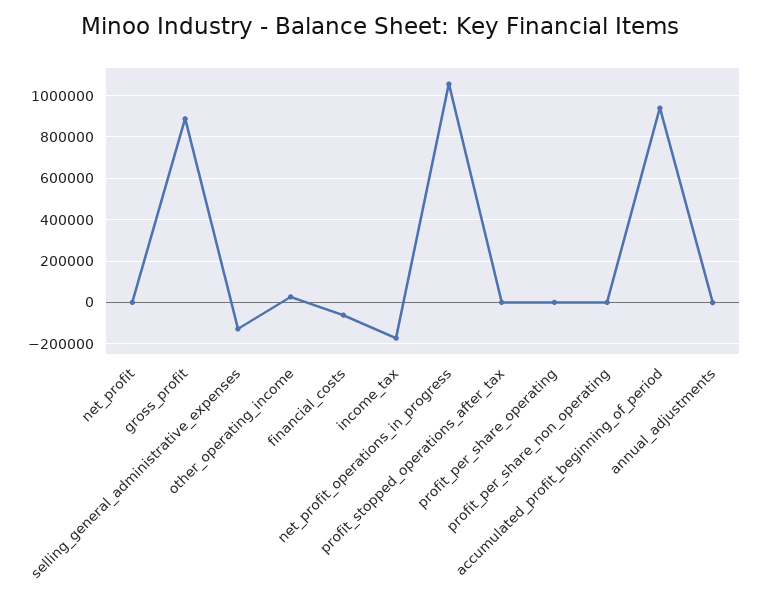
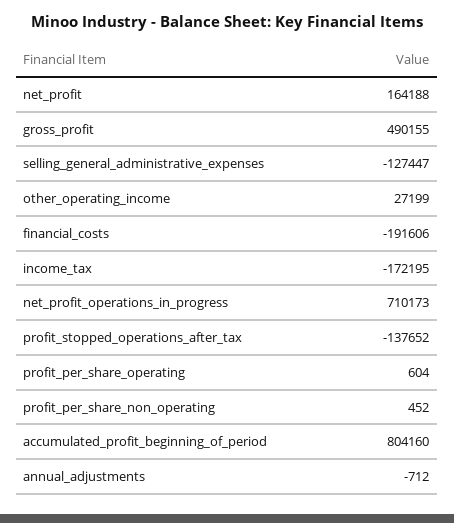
net_profit: 0 -> 164188
gross_profit: 900000 -> 490155
financial_costs: -50000 -> -191606
net_profit_operations_in_progress: 1050000 -> 710173
profit_stopped_operations_after_tax: 0 -> -137652
accumulated_profit_beginning_of_period: 950000 -> 804160

